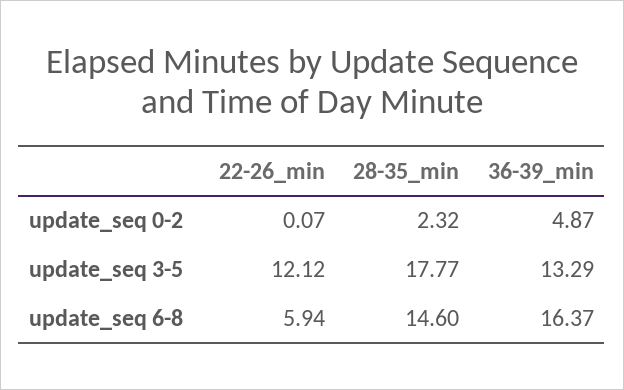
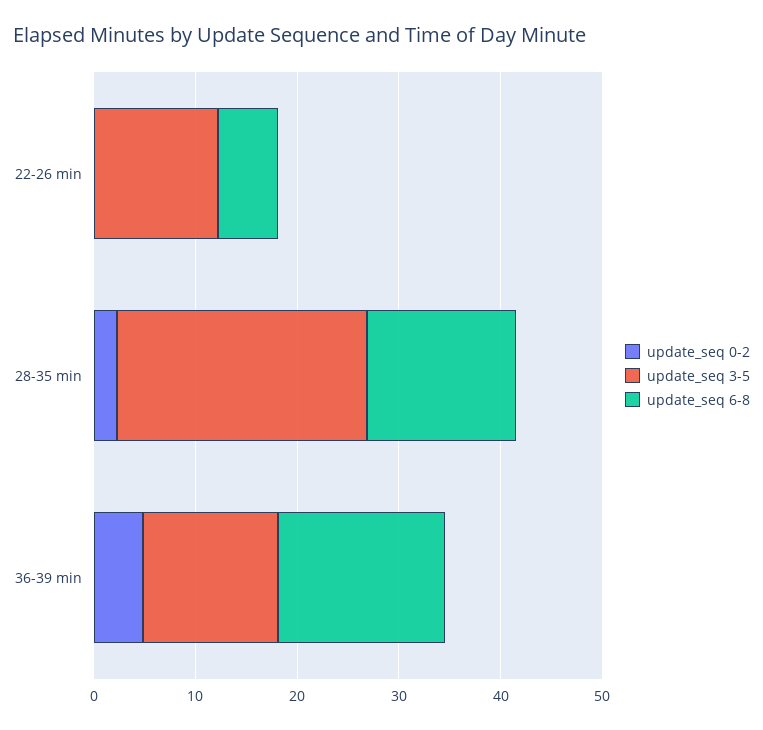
update_seq 3-5, 28-35_min: 17.77 -> 24

